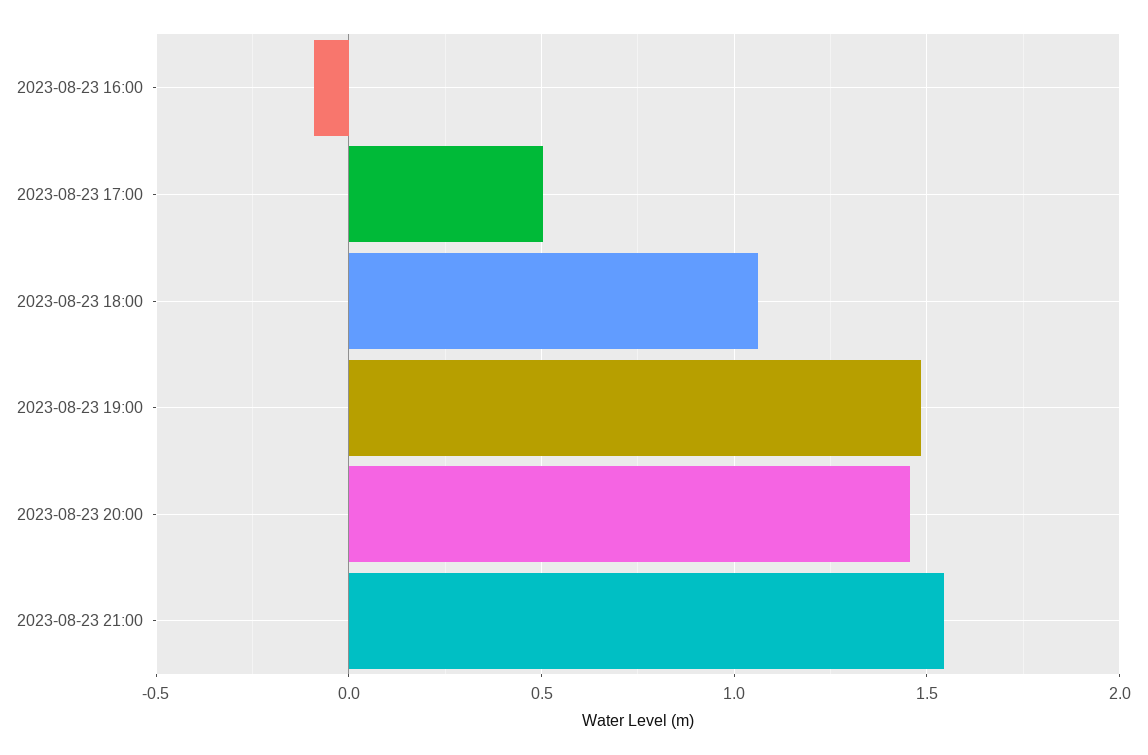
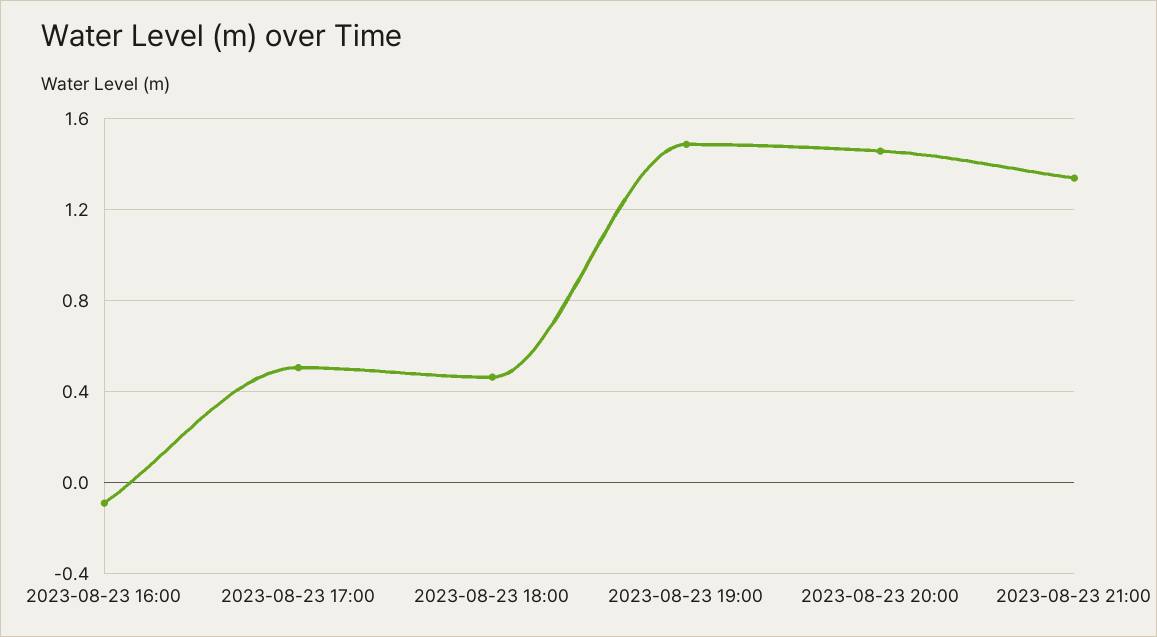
2023-08-23 18:00: 1.05 -> 0.45
2023-08-23 21:00: 1.55 -> 1.35

